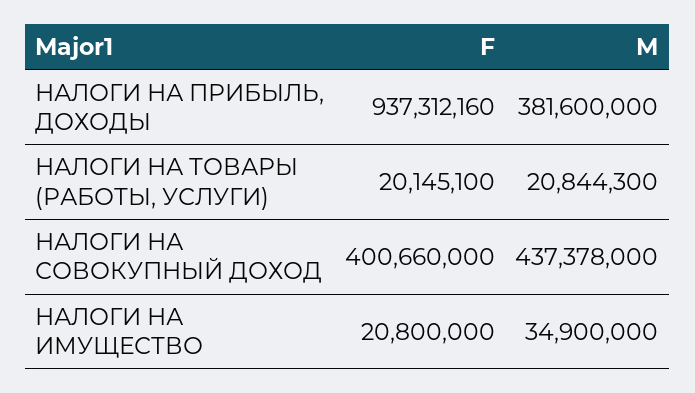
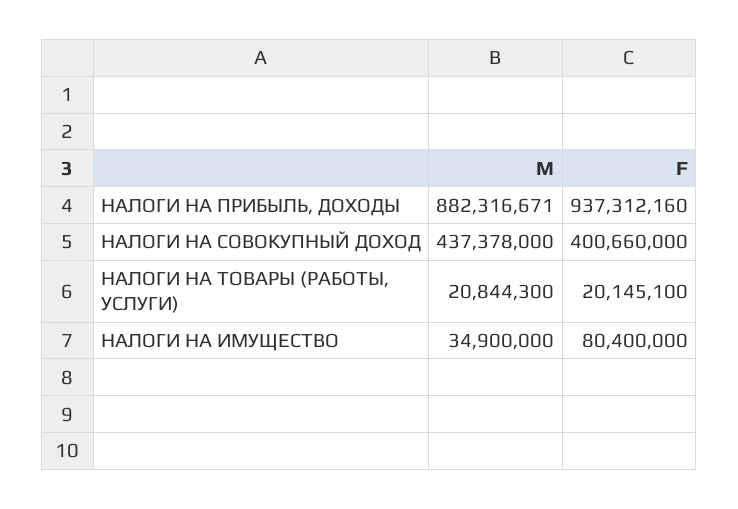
M, НАЛОГИ НА ПРИБЫЛЬ, ДОХОДЫ: 381600000 -> 882316671
F, НАЛОГИ НА ИМУЩЕСТВО: 20800000 -> 80400000

